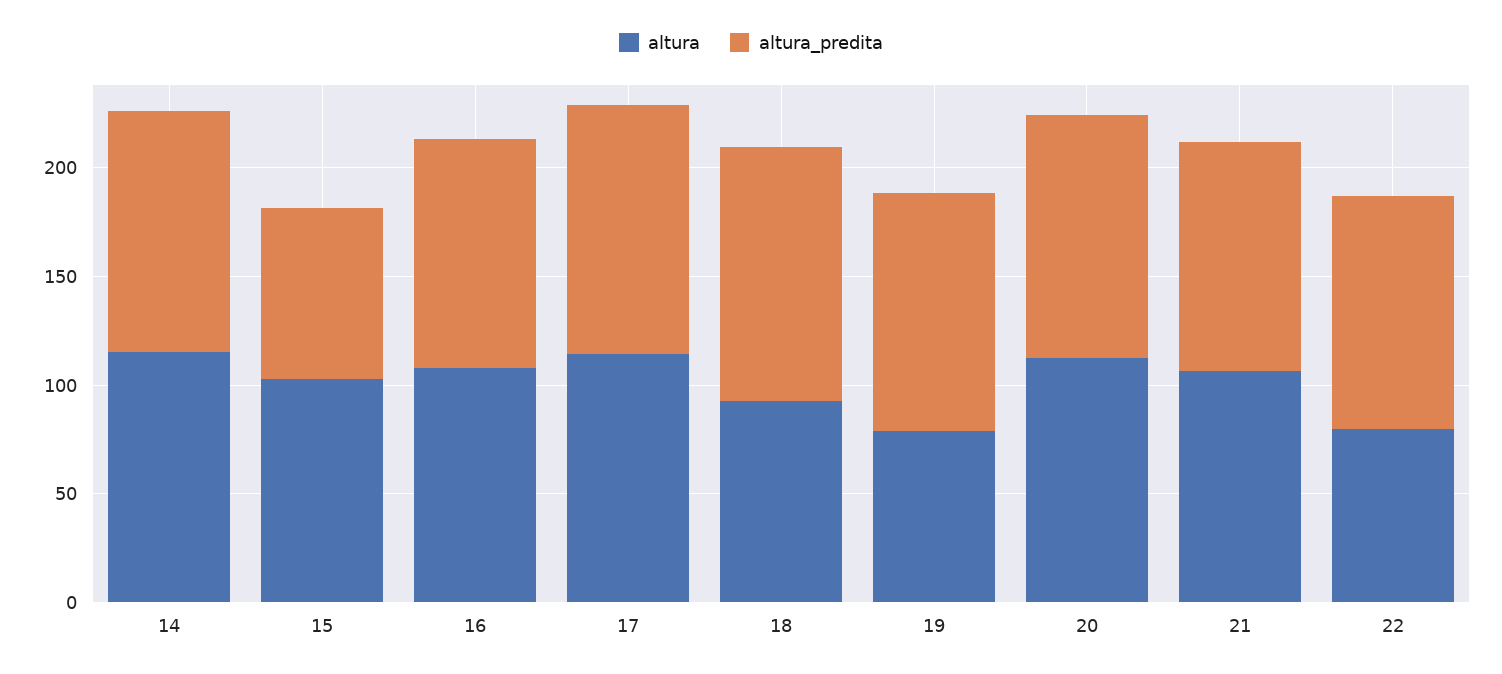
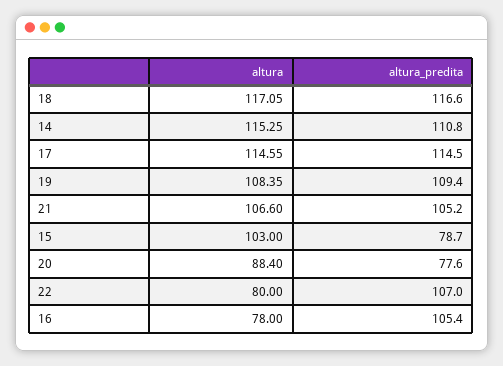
altura, 16: 110 -> 78
altura, 18: 90 -> 117.05
altura, 19: 80 -> 108.35
altura, 20: 110 -> 88.4
altura_predita, 20: 110 -> 77.6

